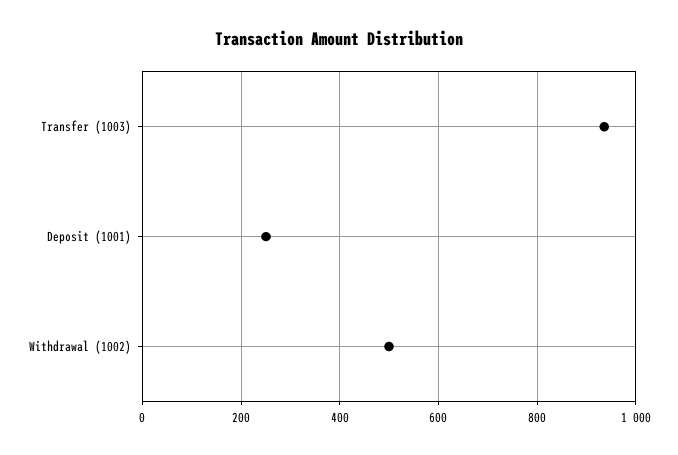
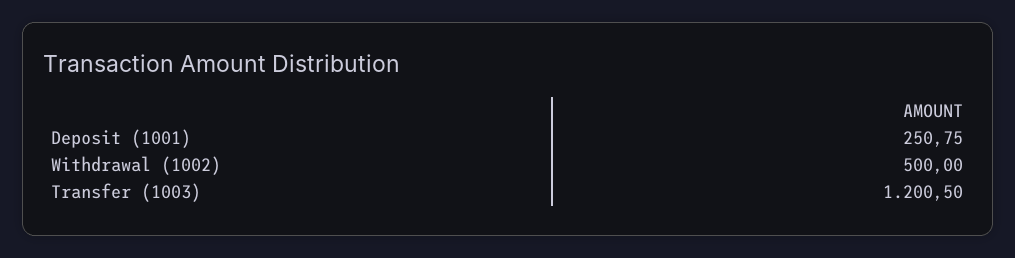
Transfer (1003): 940 -> 1200.5

